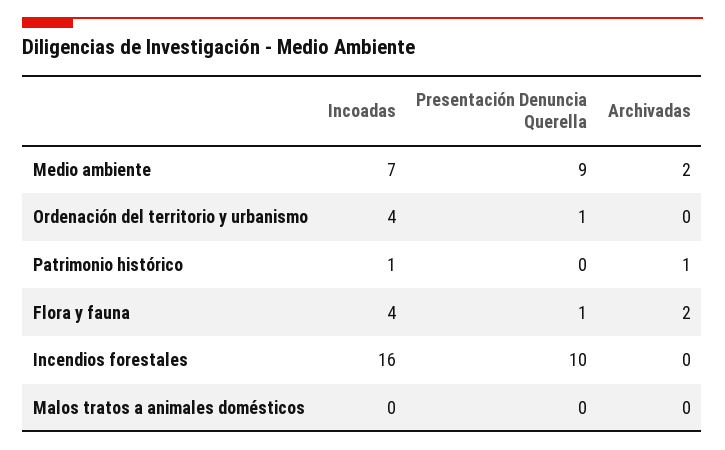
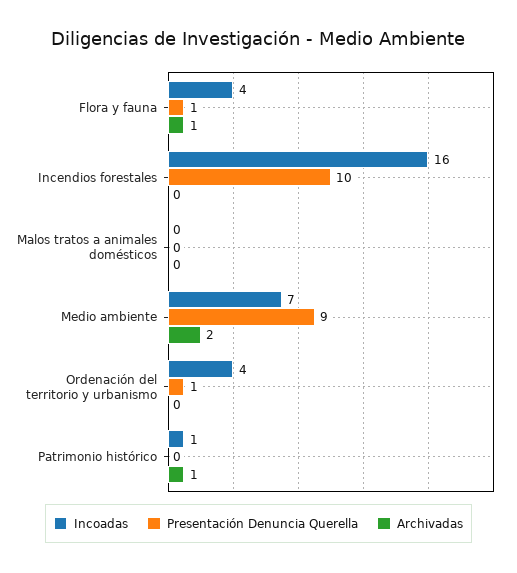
Archivadas, Flora y fauna: 2 -> 1

